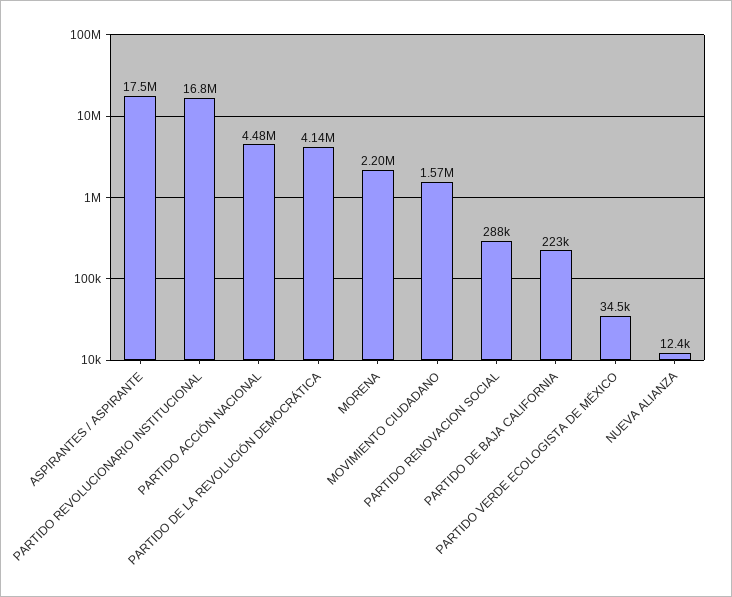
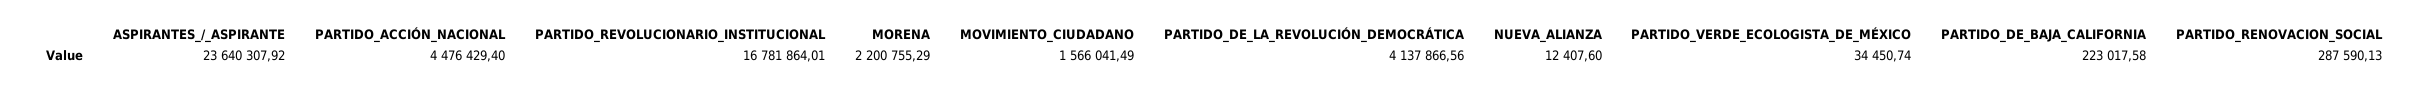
ASPIRANTES / ASPIRANTE: 17500000 -> 23640307.92

